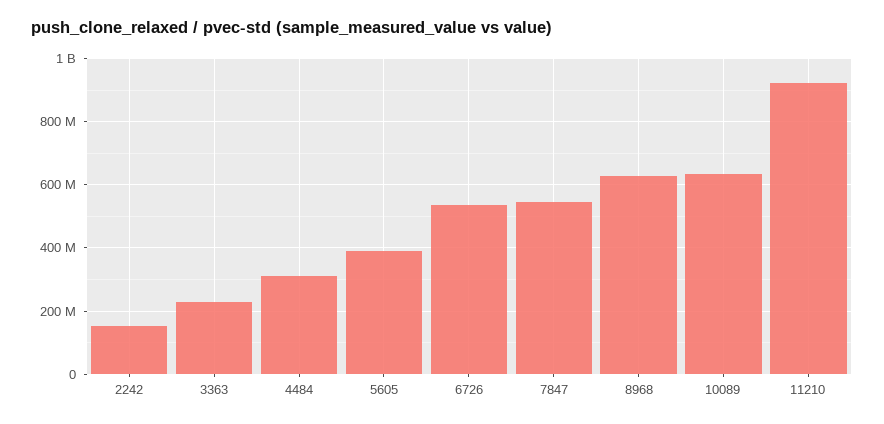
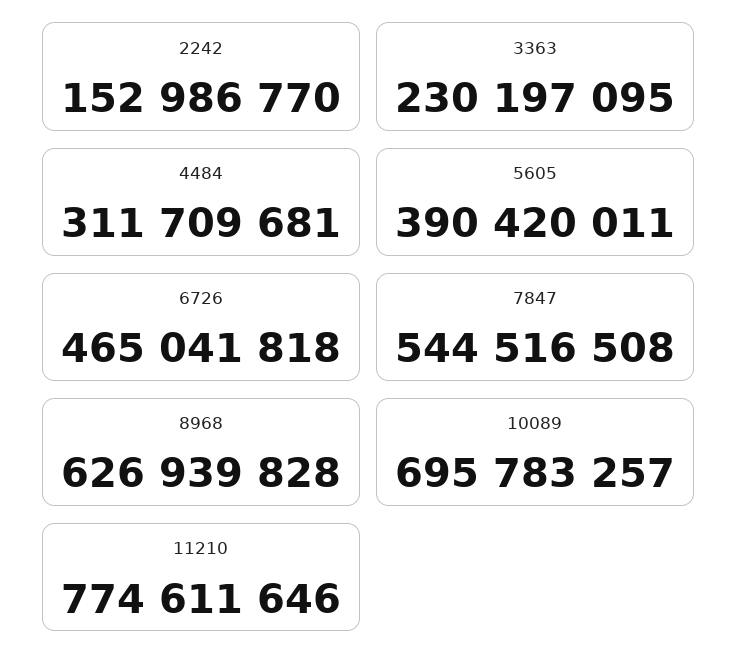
6726: 540000000 -> 465041818
10089: 640000000 -> 695783257
11210: 920000000 -> 774611646

